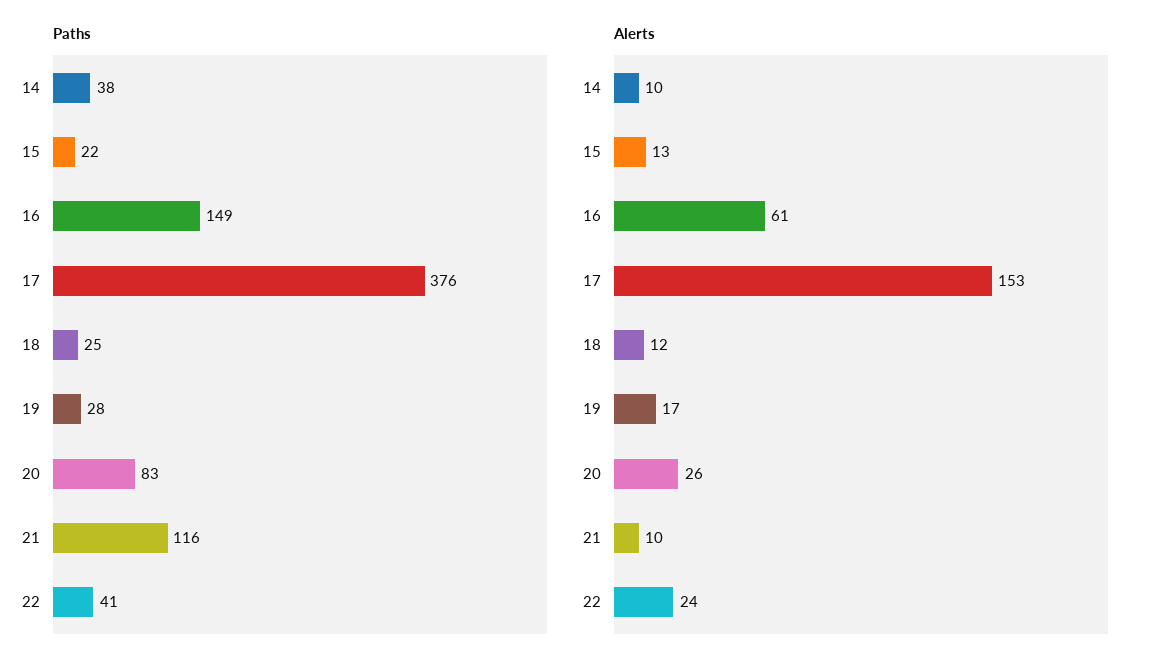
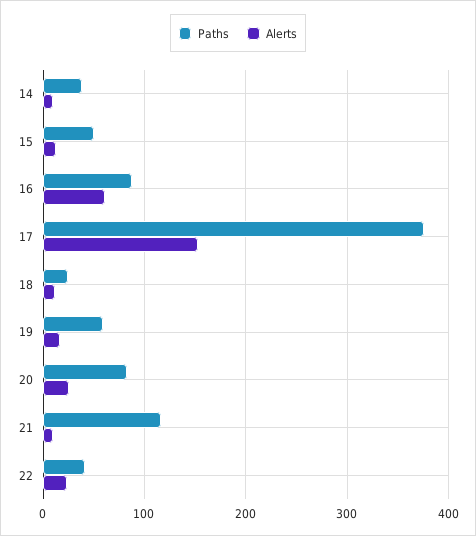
Paths, 15: 22 -> 50
Paths, 16: 149 -> 90
Paths, 19: 28 -> 60

